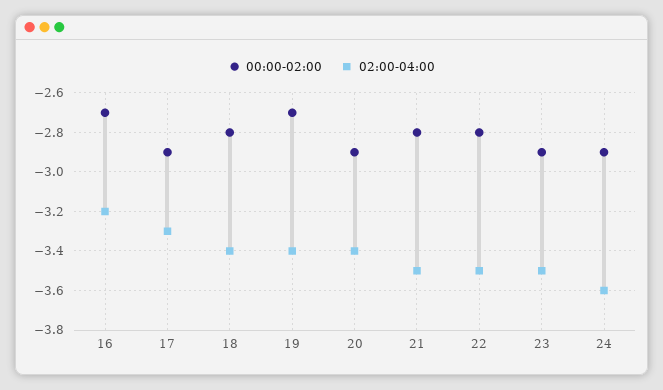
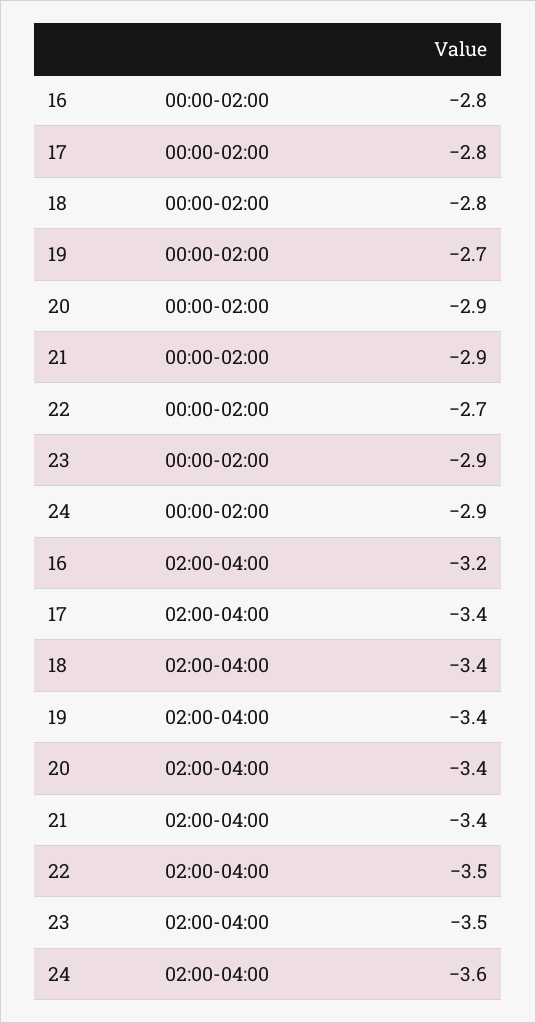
00:00-02:00, 16: -2.7 -> -2.8
00:00-02:00, 17: -2.9 -> -2.8
02:00-04:00, 17: -3.3 -> -3.4
00:00-02:00, 21: -2.8 -> -2.9
02:00-04:00, 21: -3.5 -> -3.4
00:00-02:00, 22: -2.8 -> -2.7

